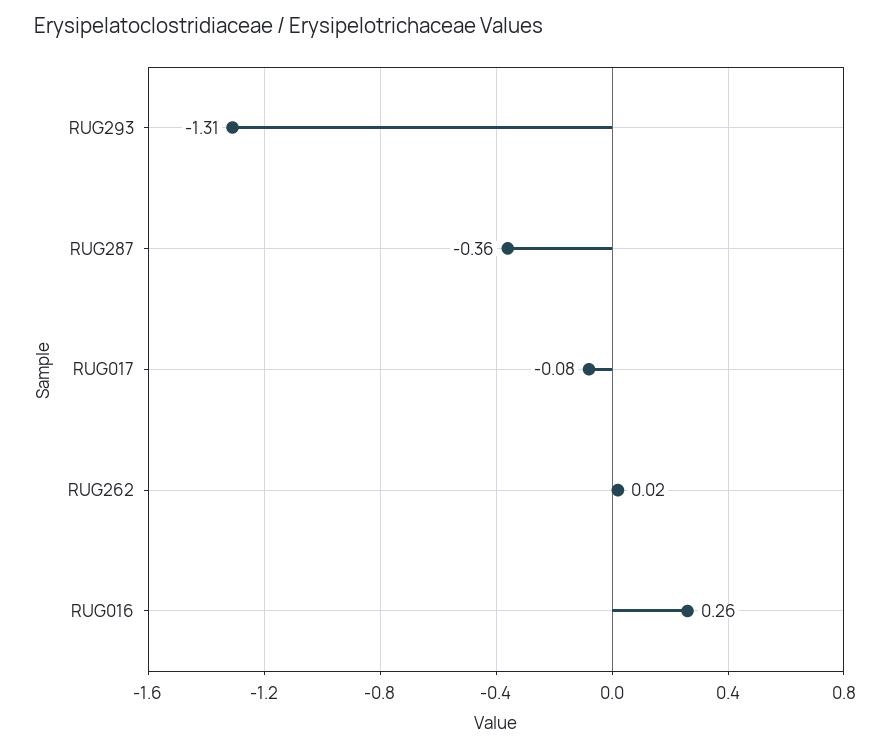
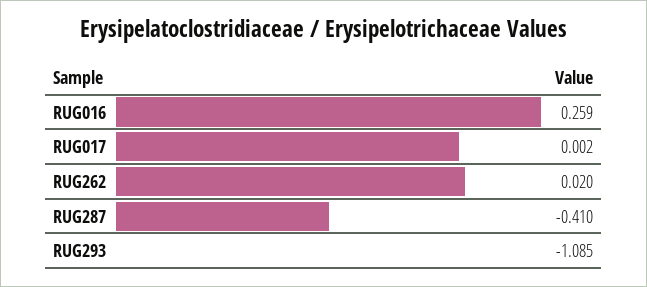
RUG293: -1.31 -> -1.085
RUG287: -0.36 -> -0.41
RUG017: -0.08 -> 0.002

